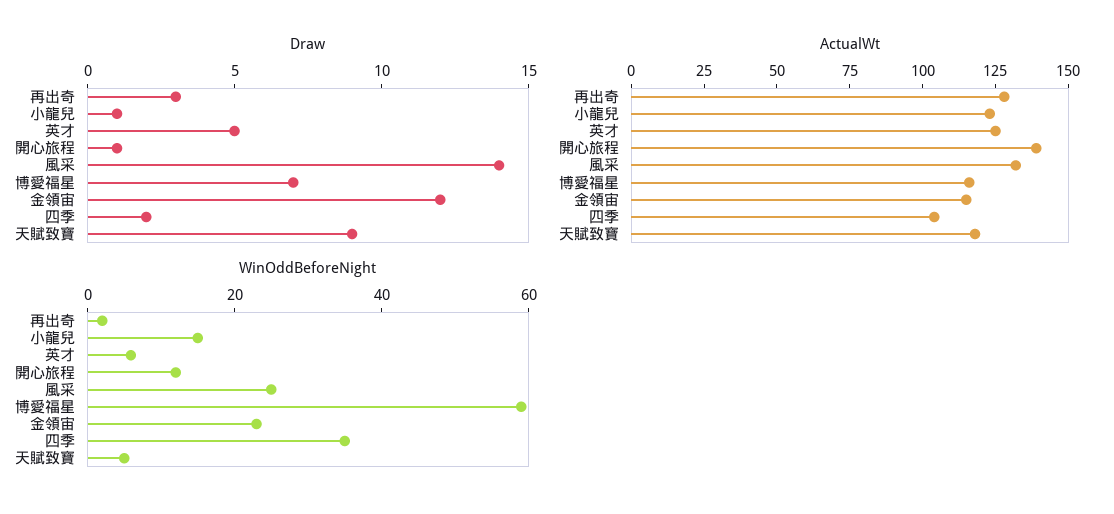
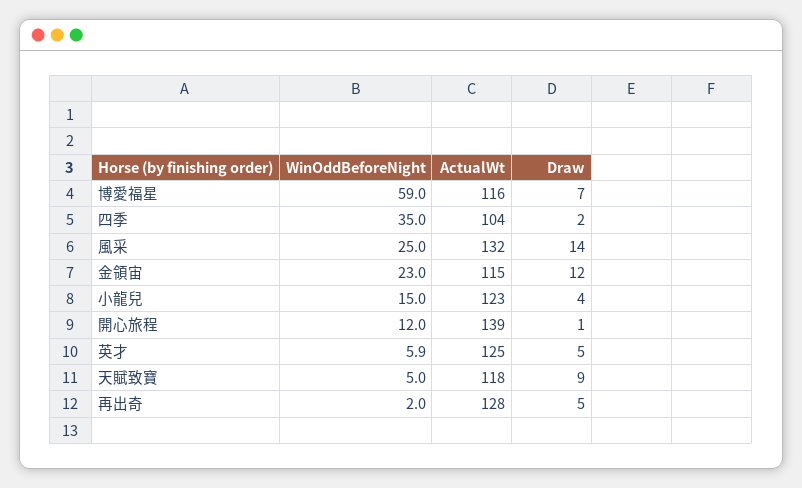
Draw, 再出奇: 3 -> 5
Draw, 小龍兒: 1 -> 4

